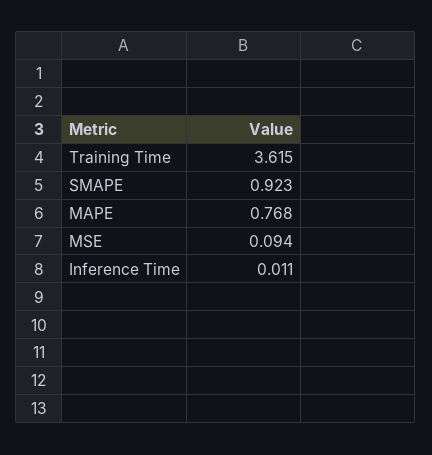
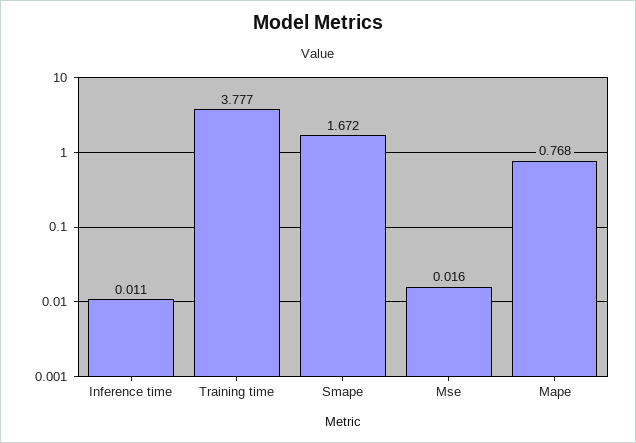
Training Time: 3.615 -> 3.777
SMAPE: 0.923 -> 1.672
MSE: 0.094 -> 0.016

